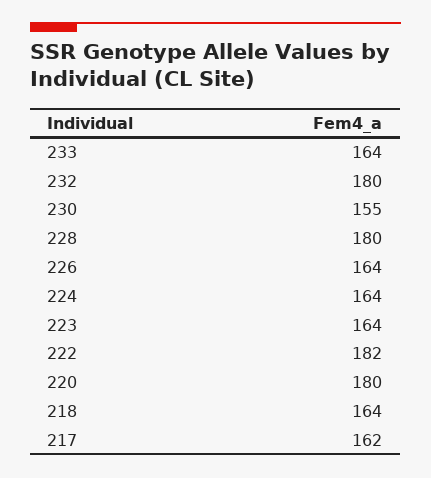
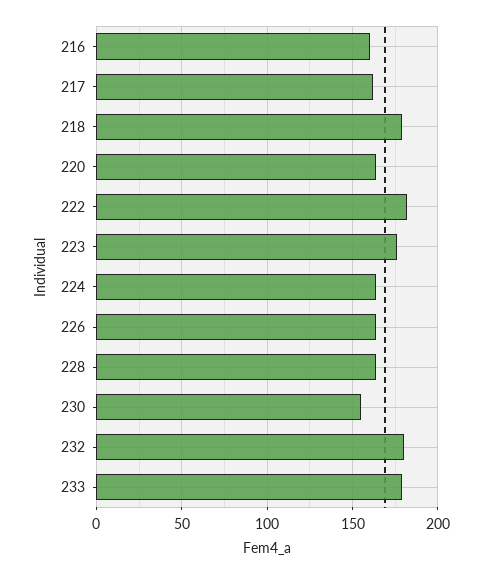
233: 164 -> 180
228: 180 -> 165
223: 164 -> 175
220: 180 -> 165
218: 164 -> 180
216: none -> 160

